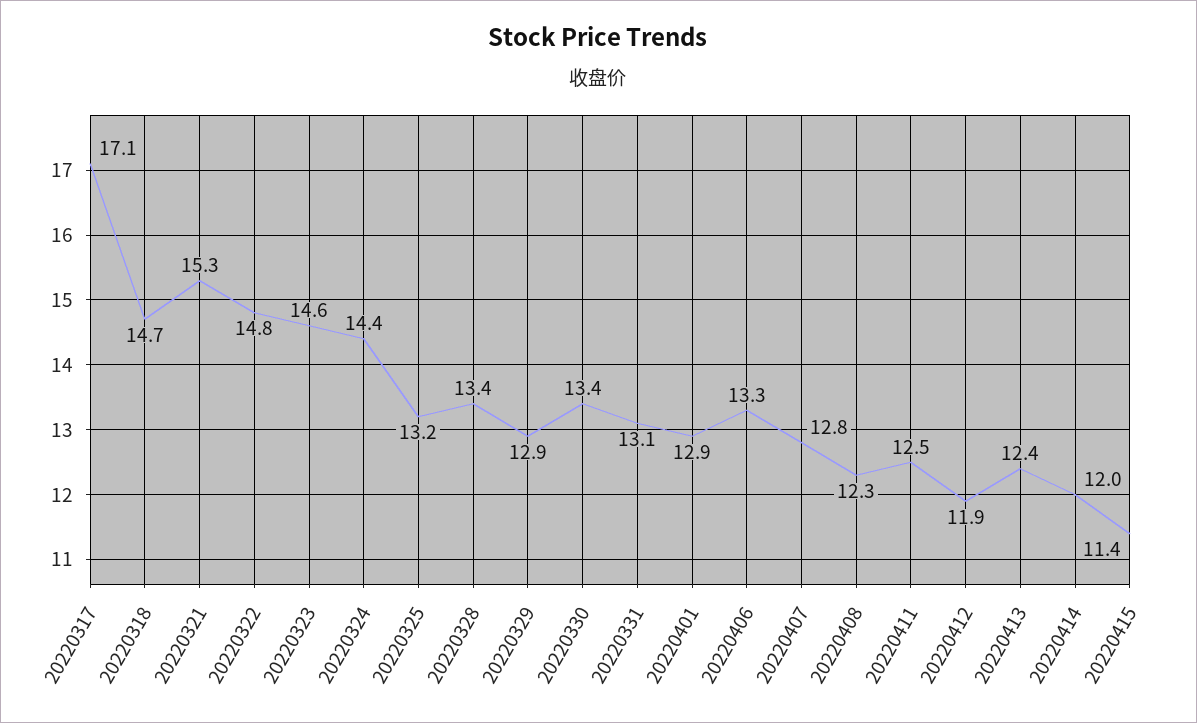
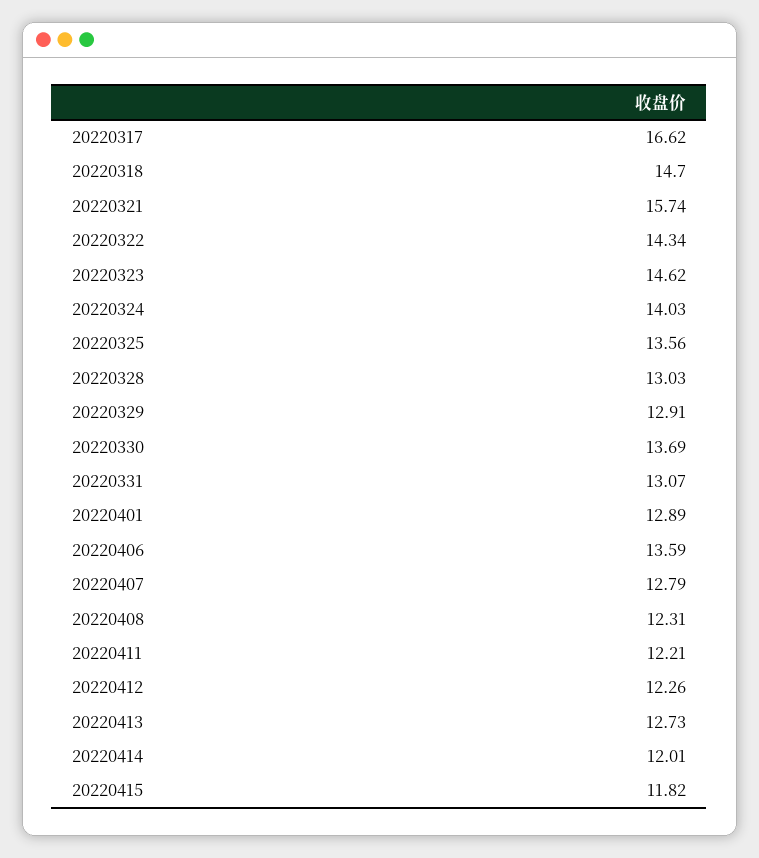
20220317: 17.1 -> 16.62
20220321: 15.3 -> 15.74
20220322: 14.8 -> 14.34
20220324: 14.4 -> 14.03
20220325: 13.2 -> 13.56
20220328: 13.4 -> 13.03
20220330: 13.4 -> 13.69
20220406: 13.3 -> 13.59
20220411: 12.5 -> 12.21
20220412: 11.9 -> 12.26
20220413: 12.4 -> 12.73
20220415: 11.4 -> 11.82

